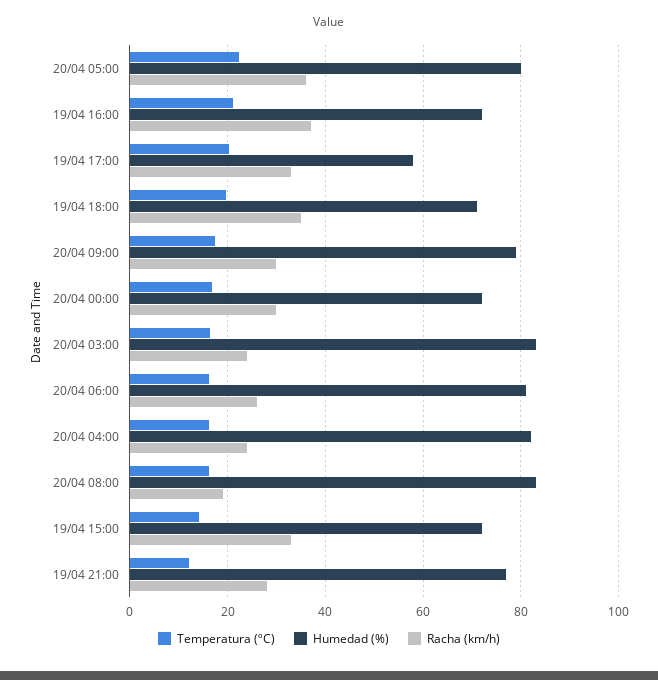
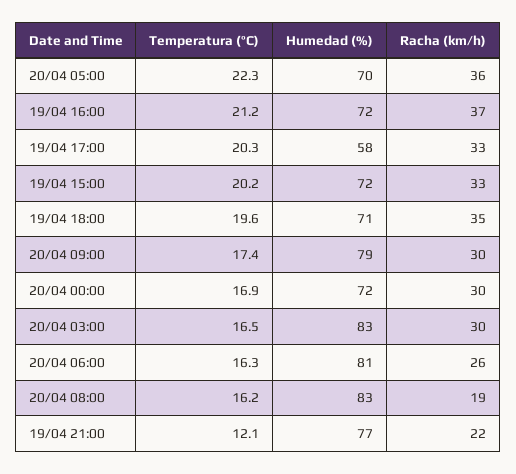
Humedad (%), 20/04 05:00: 80 -> 70
Racha (km/h), 20/04 03:00: 24 -> 30
Temperatura (ºC), 20/04 04:00: 16 -> none
Humedad (%), 20/04 04:00: 82 -> none
Racha (km/h), 20/04 04:00: 24 -> none
Temperatura (ºC), 19/04 15:00: 14 -> 20.2
Racha (km/h), 19/04 21:00: 28 -> 22

